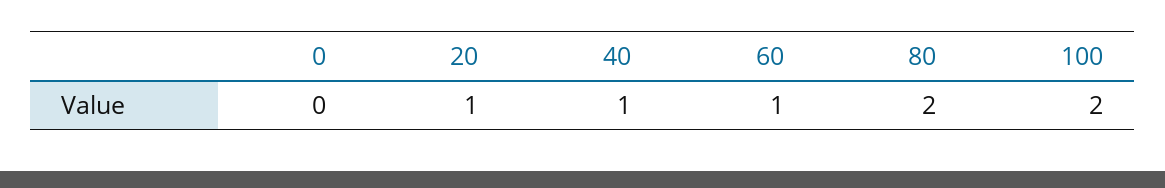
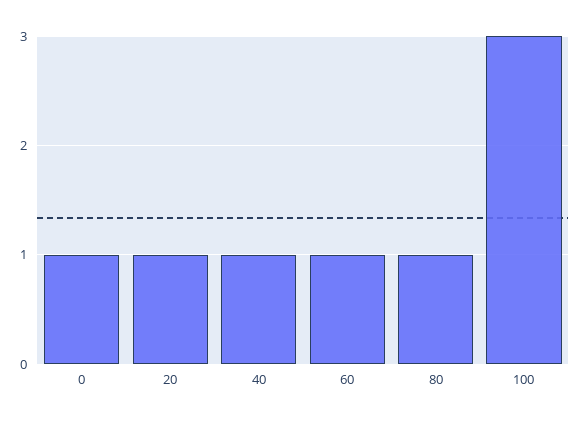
0: 0 -> 1
80: 2 -> 1
100: 2 -> 3

